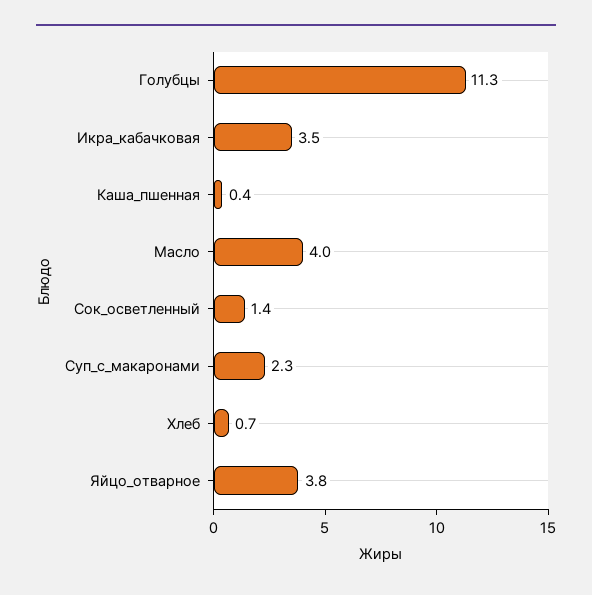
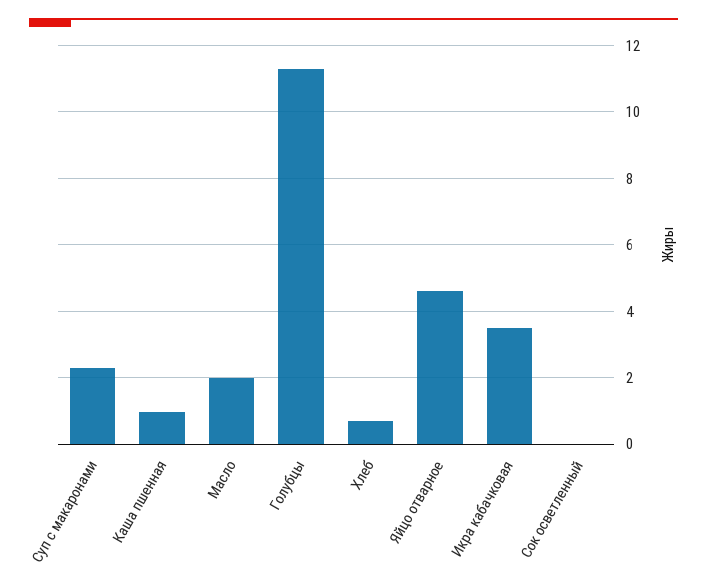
Каша_пшенная: 0.4 -> 1
Масло: 4 -> 2
Сок_осветленный: 1.4 -> 0
Яйцо_отварное: 3.8 -> 4.6

